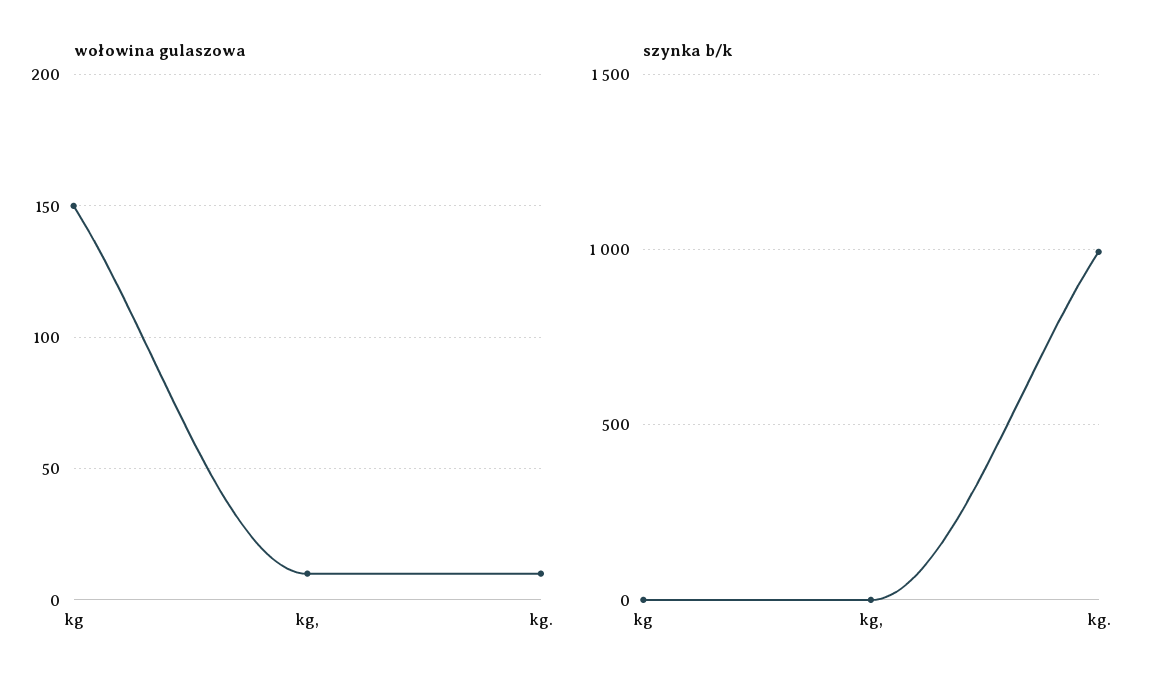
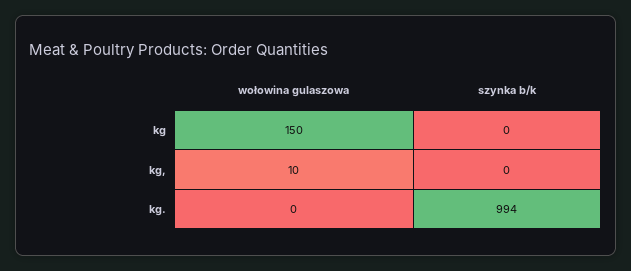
wołowina gulaszowa, kg.: 10 -> 0

